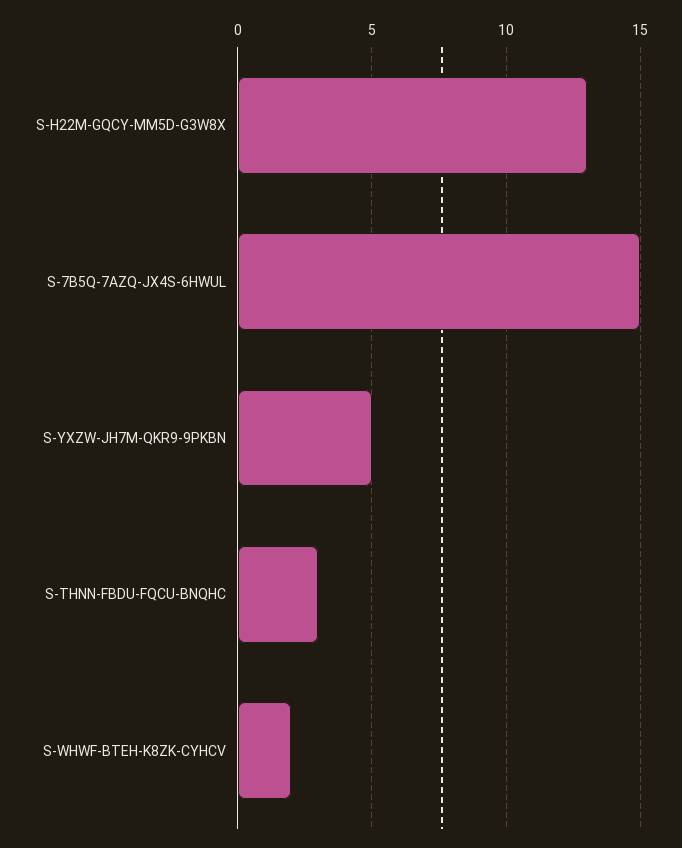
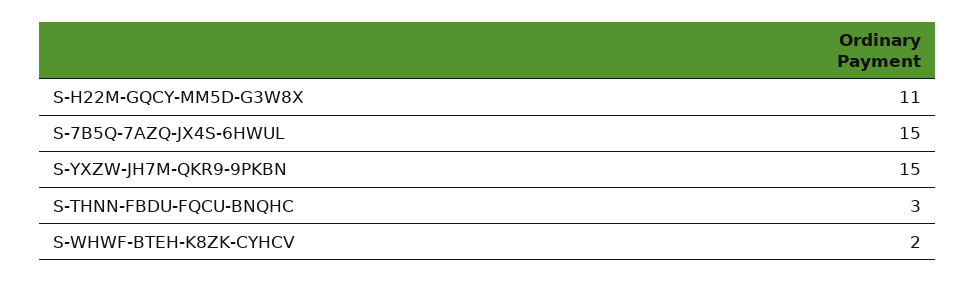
S-H22M-GQCY-MM5D-G3W8X: 13 -> 11
S-YXZW-JH7M-QKR9-9PKBN: 5 -> 15

